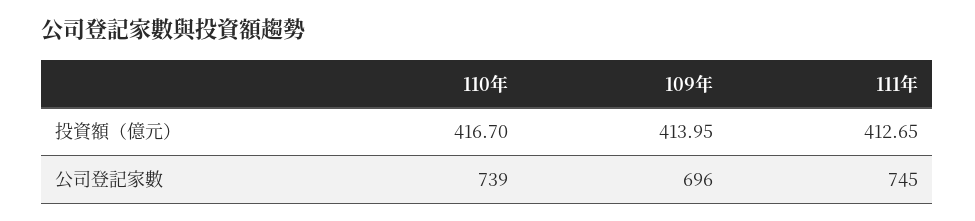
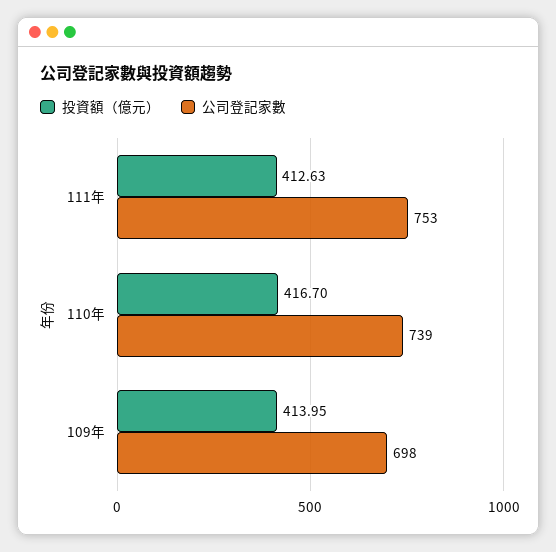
投資額（億元）, 111年: 412.65 -> 412.63
公司登記家數, 109年: 696 -> 698
公司登記家數, 111年: 745 -> 753

